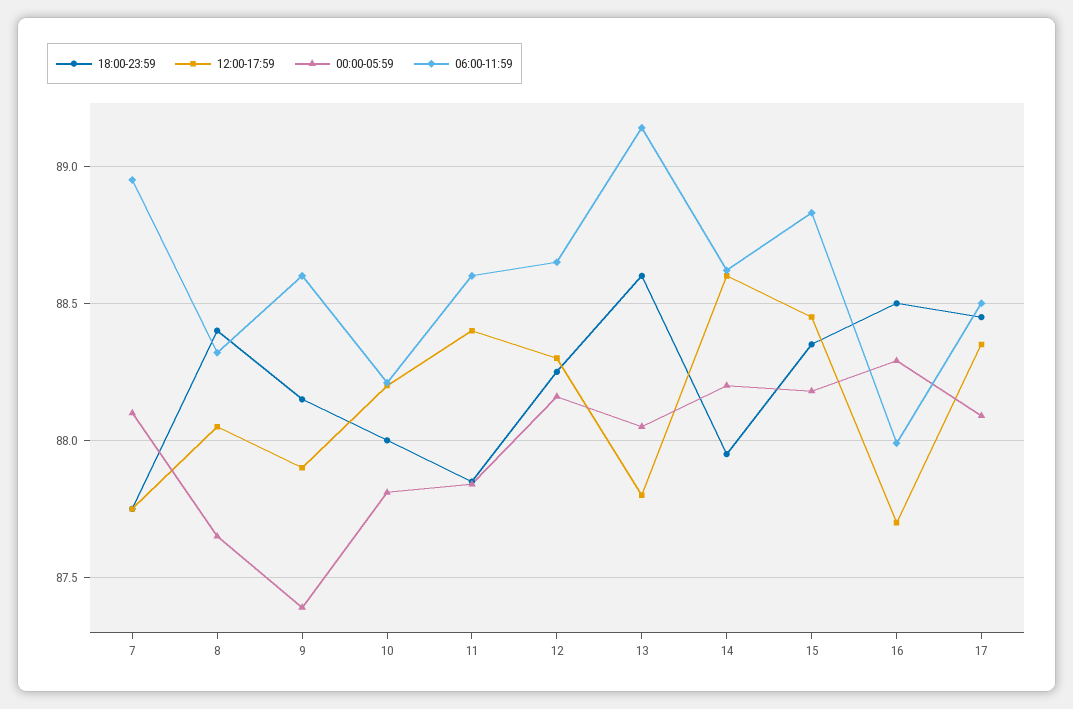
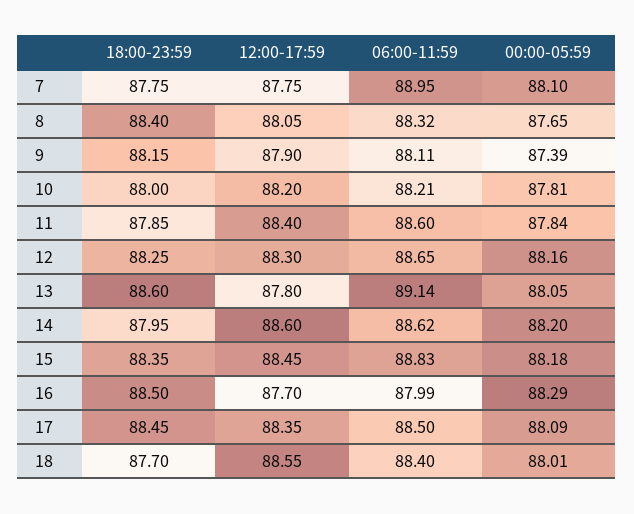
06:00-11:59, 9: 88.6 -> 88.11
18:00-23:59, 18: none -> 87.7
12:00-17:59, 18: none -> 88.55
06:00-11:59, 18: none -> 88.4
00:00-05:59, 18: none -> 88.01

